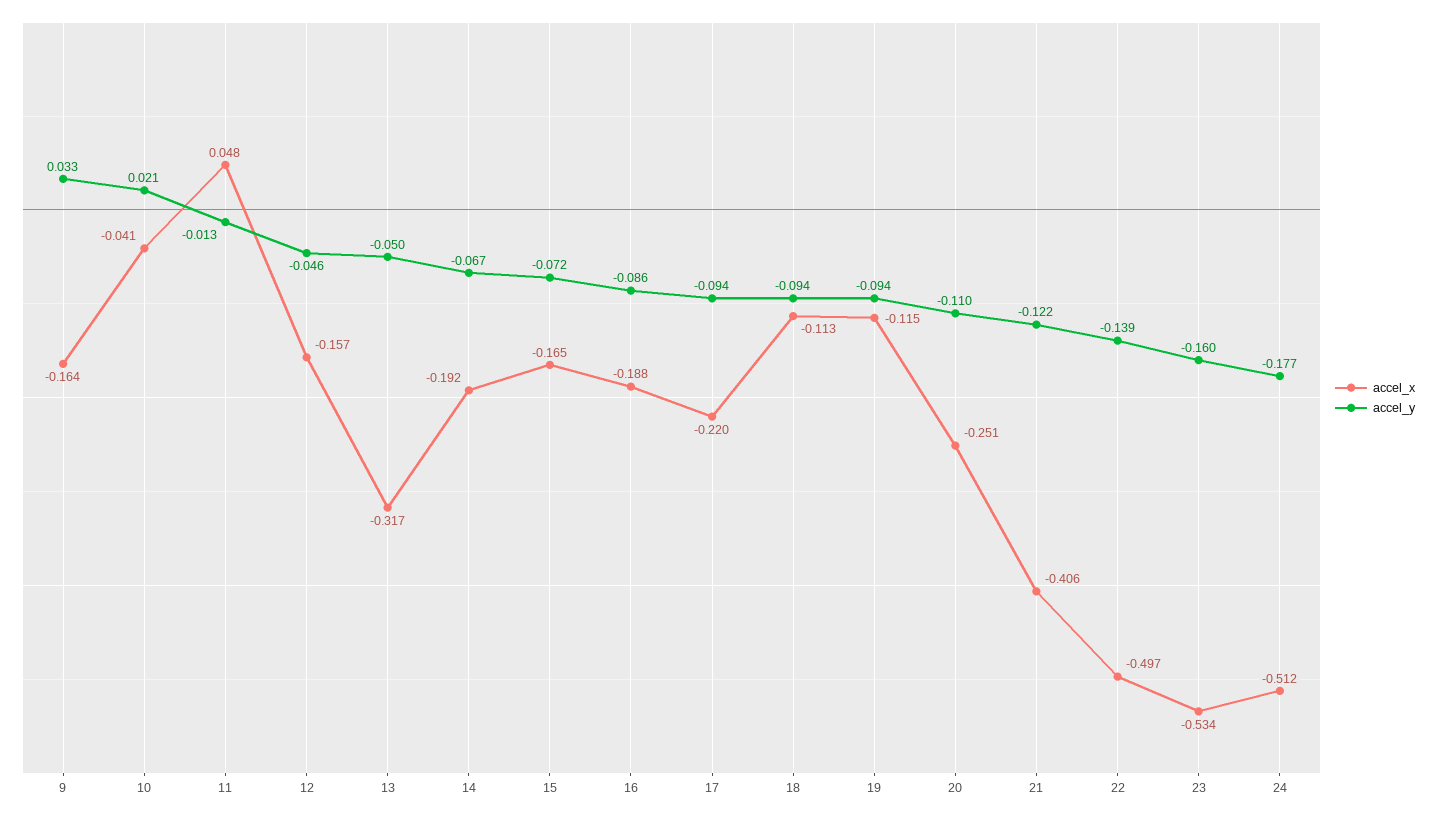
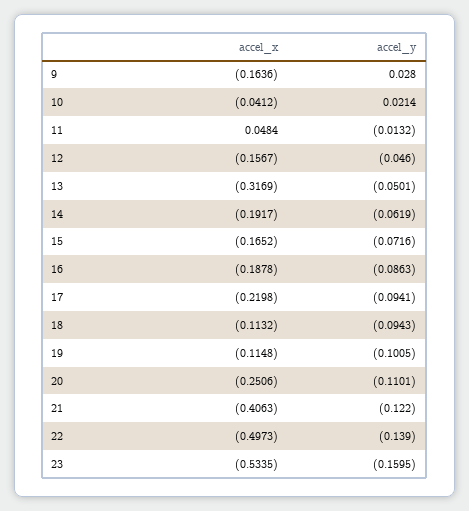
accel_y, 9: 0.033 -> 0.028
accel_y, 14: -0.067 -> -0.0619
accel_y, 19: -0.094 -> -0.1005
accel_x, 24: -0.512 -> none
accel_y, 24: -0.177 -> none

